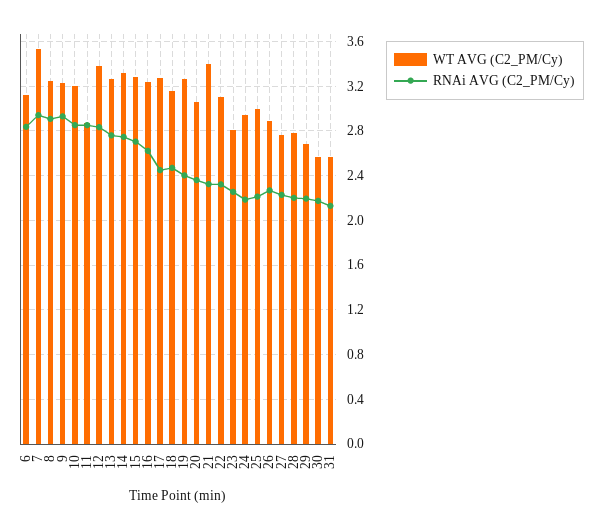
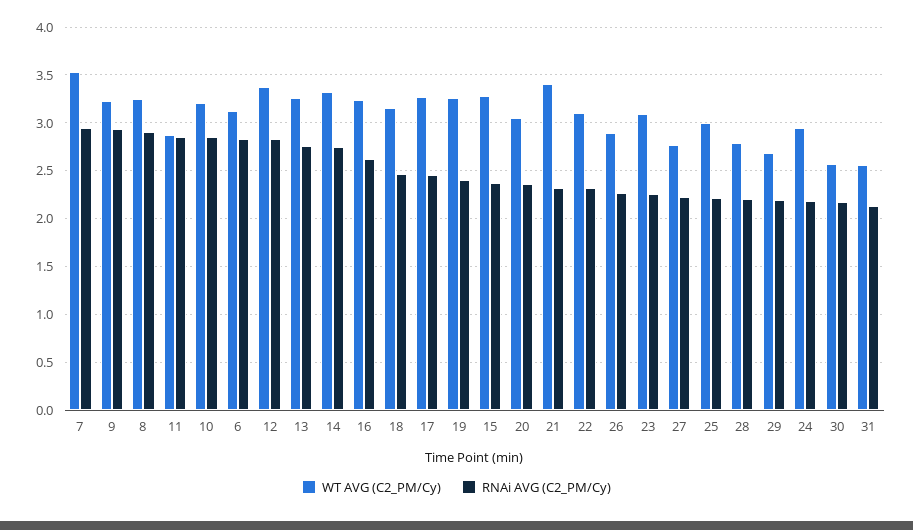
RNAi AVG (C2_PM/Cy), 15: 2.7 -> 2.4
WT AVG (C2_PM/Cy), 23: 2.8 -> 3.1

